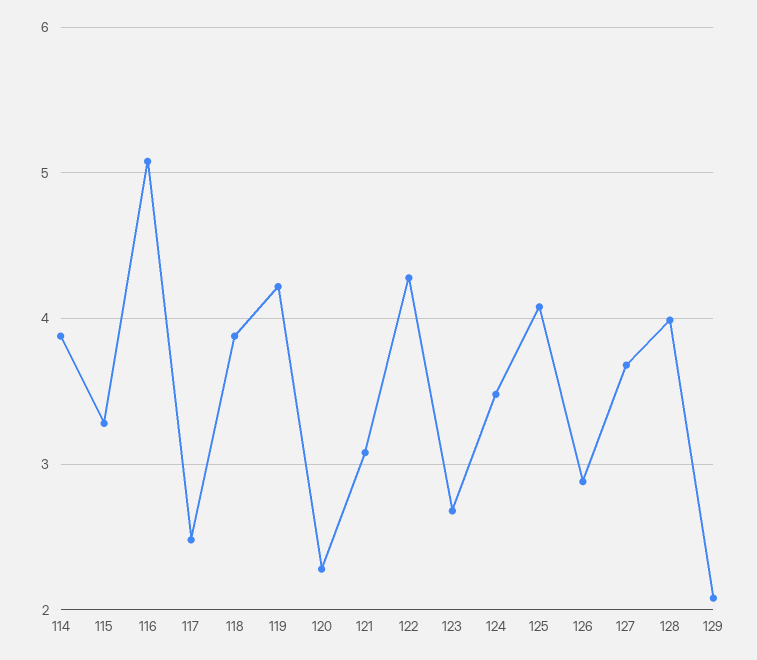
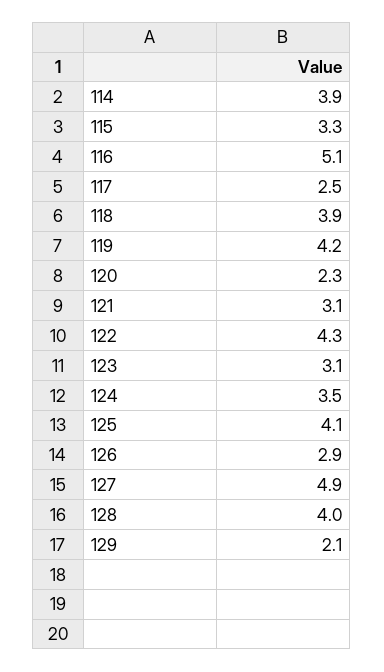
123: 2.7 -> 3.1
127: 3.7 -> 4.9

